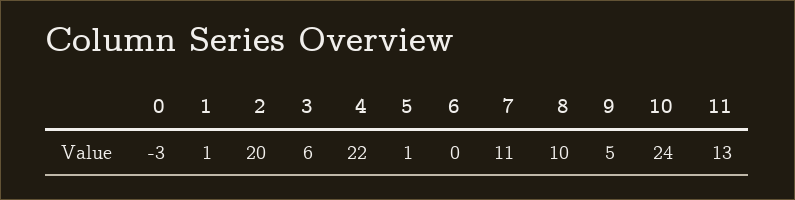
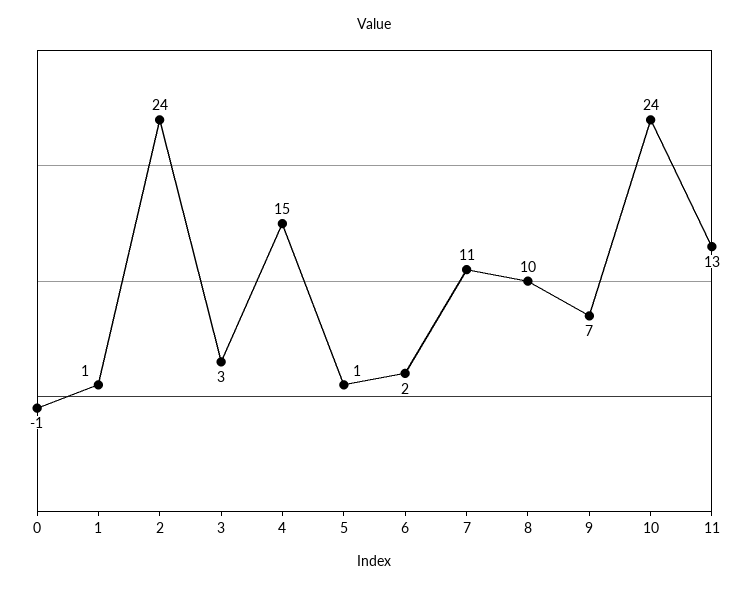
0: -3 -> -1
2: 20 -> 24
3: 6 -> 3
4: 22 -> 15
6: 0 -> 2
9: 5 -> 7

